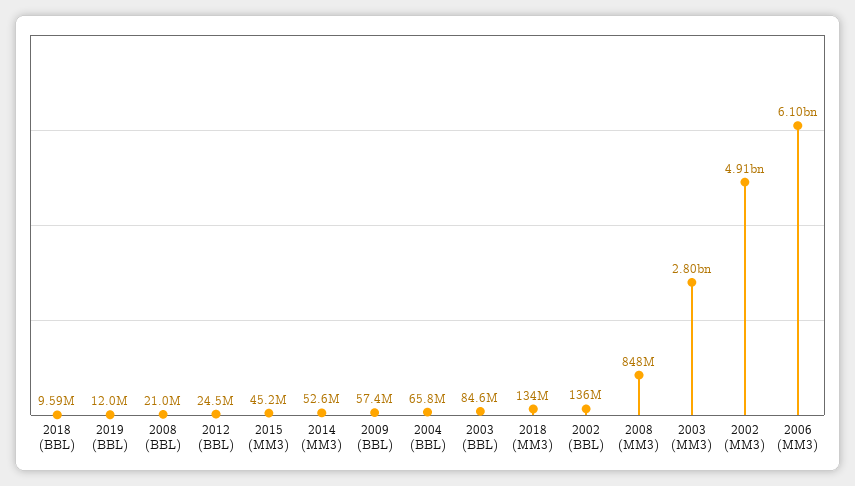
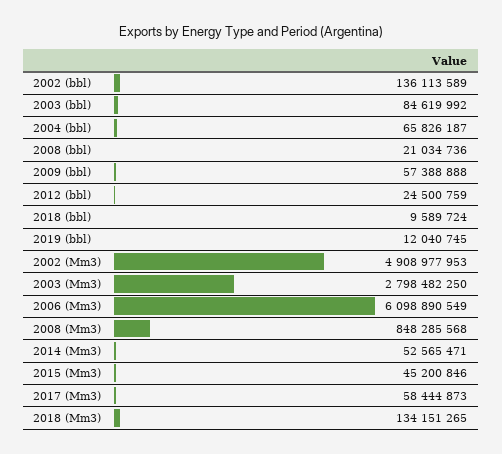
2017 (Mm3): none -> 58444873

